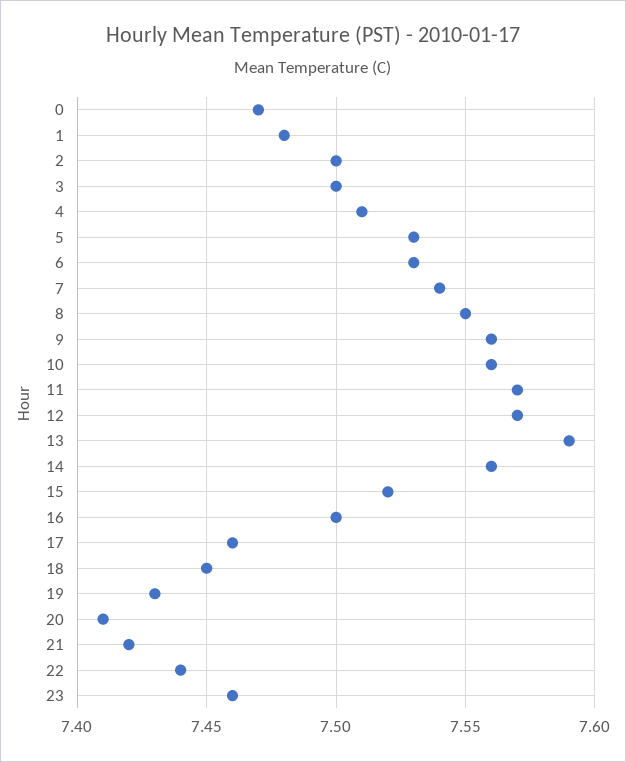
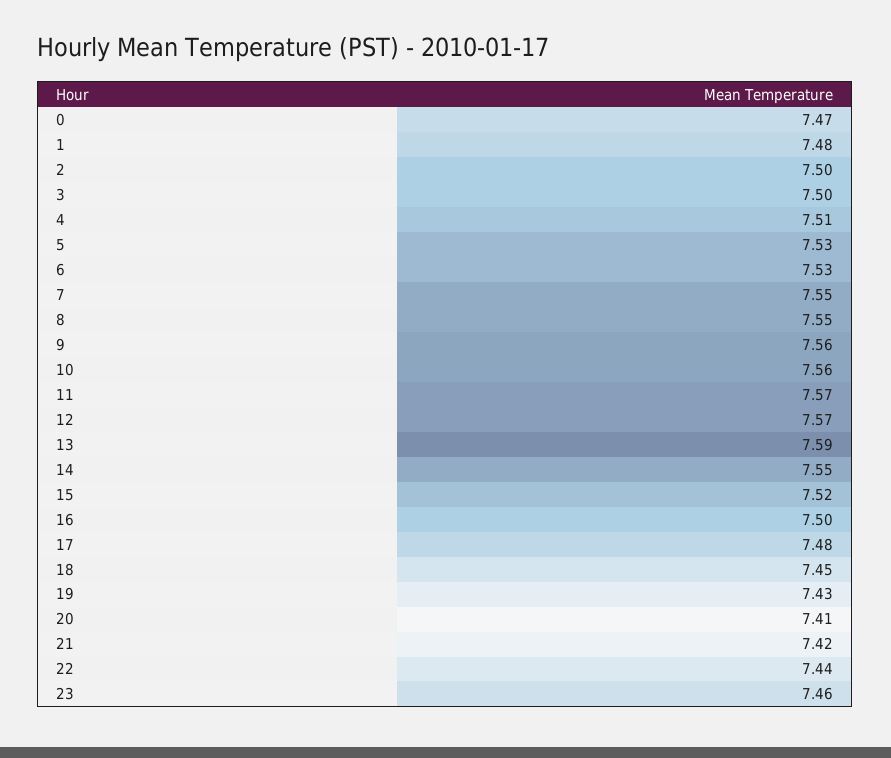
7: 7.54 -> 7.55
14: 7.56 -> 7.55
17: 7.46 -> 7.48

